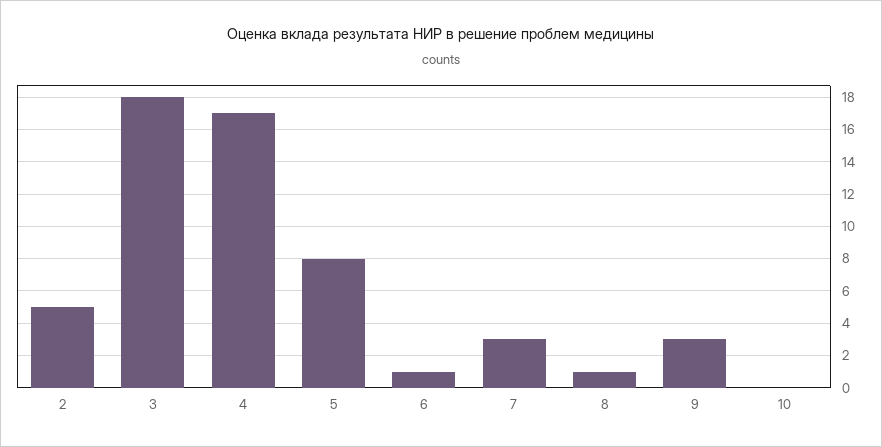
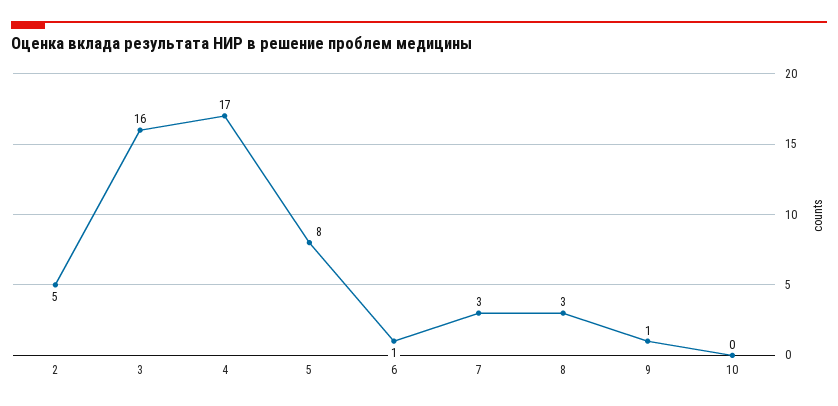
3: 18 -> 16
8: 1 -> 3
9: 3 -> 1

